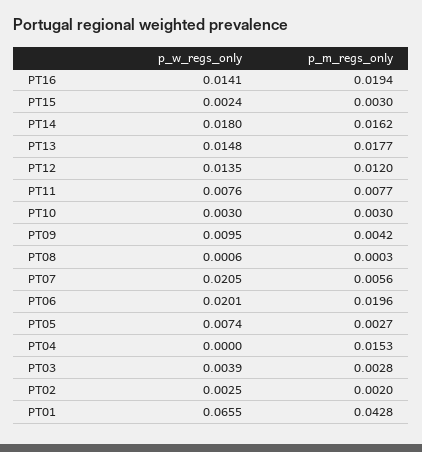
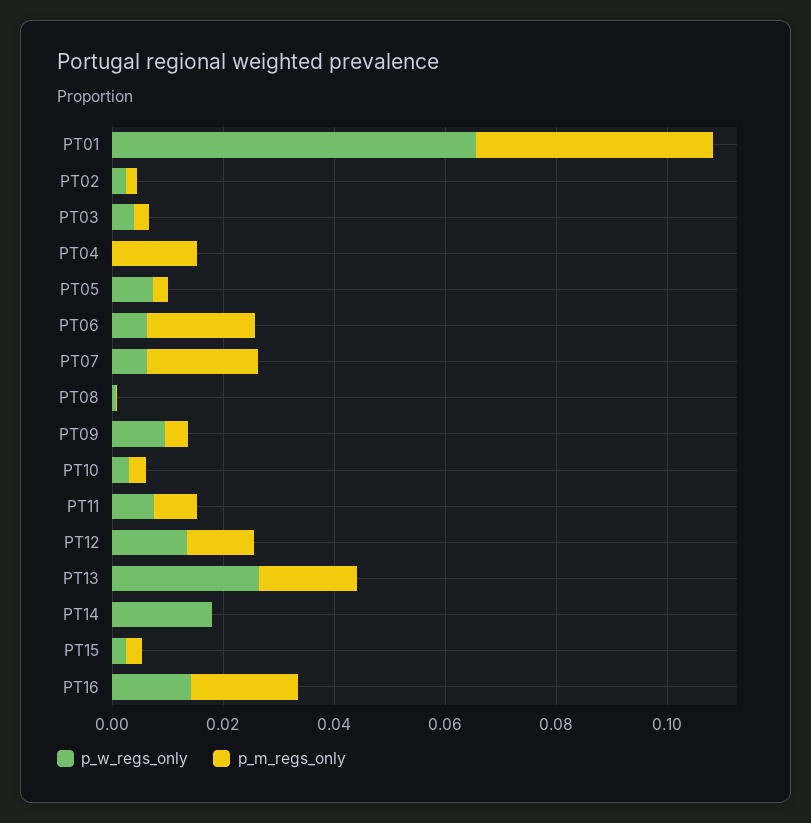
p_m_regs_only, PT14: 0.0162 -> 0
p_w_regs_only, PT13: 0.0148 -> 0.025
p_w_regs_only, PT07: 0.0205 -> 0.005
p_m_regs_only, PT07: 0.0056 -> 0.02
p_w_regs_only, PT06: 0.0201 -> 0.005

